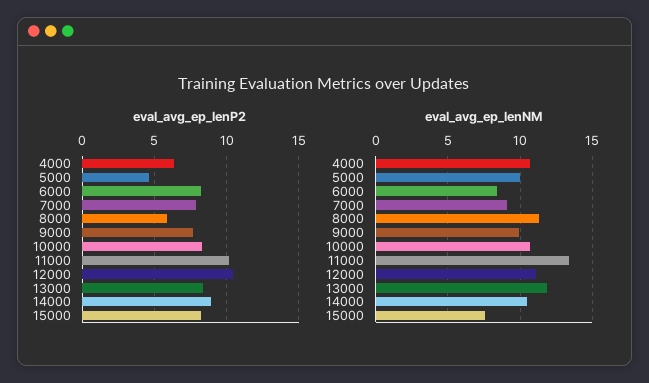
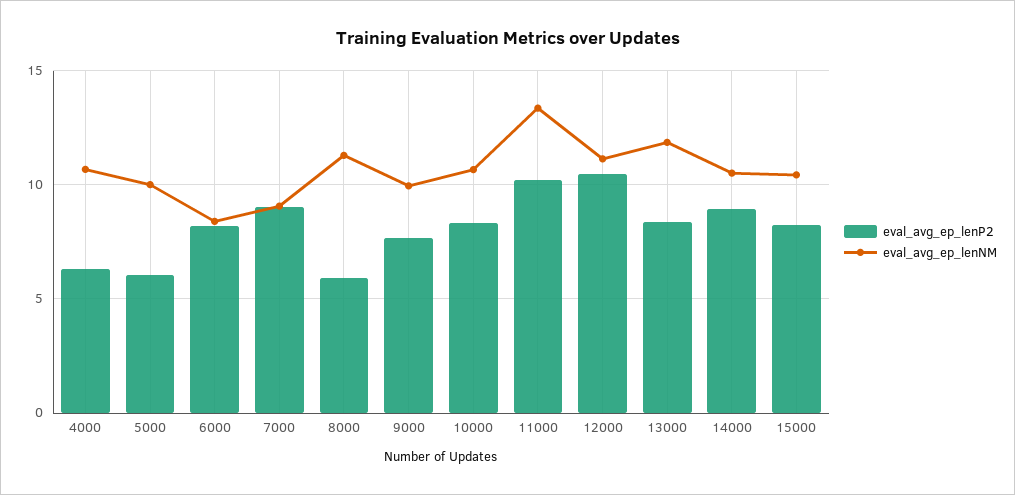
eval_avg_ep_lenP2, 5000: 4.5 -> 6
eval_avg_ep_lenP2, 7000: 8 -> 9
eval_avg_ep_lenNM, 15000: 7.5 -> 10.5

